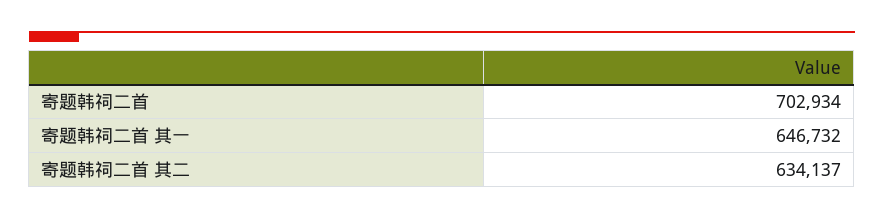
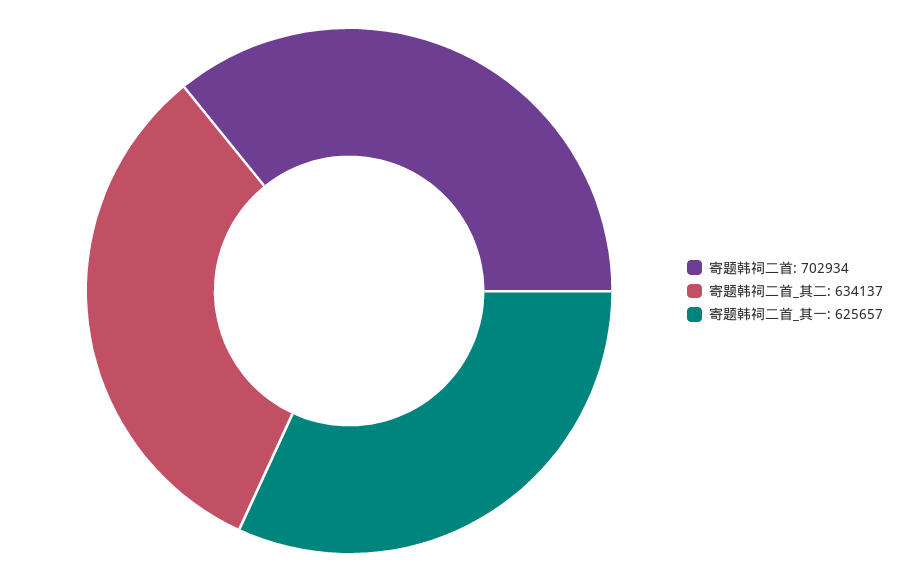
寄题韩祠二首 其一: 646732 -> 625657

